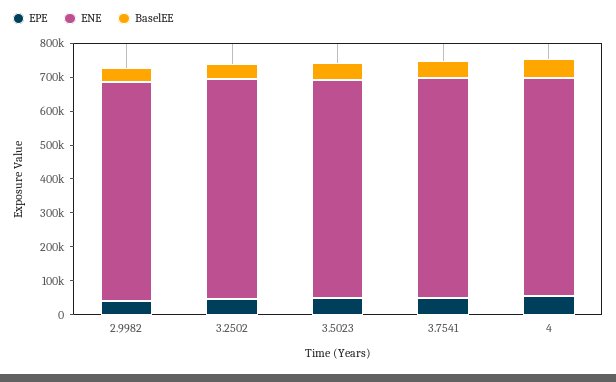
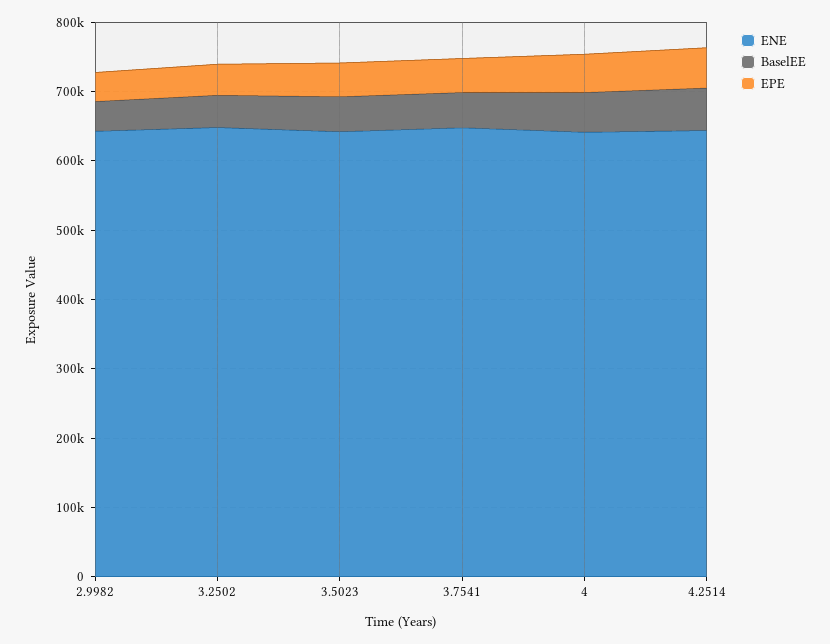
ENE, 4.2514: none -> 640000
BaselEE, 4.2514: none -> 60000
EPE, 4.2514: none -> 60000

